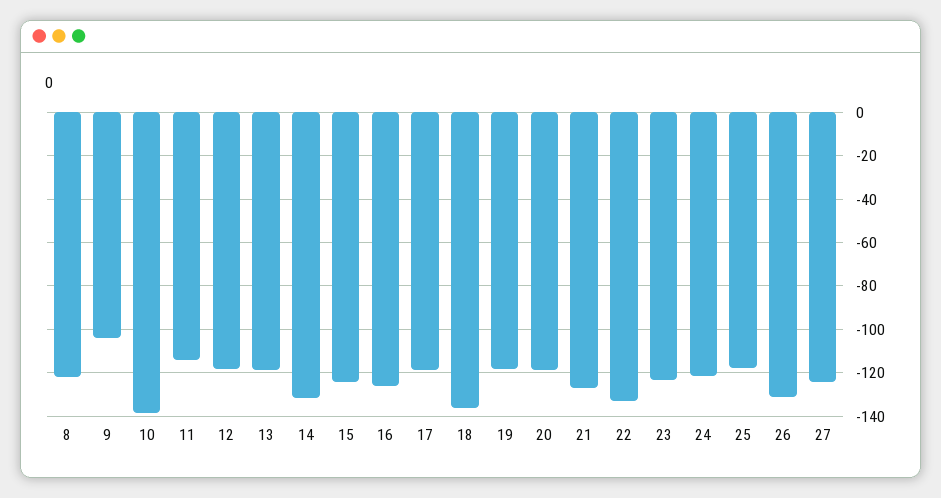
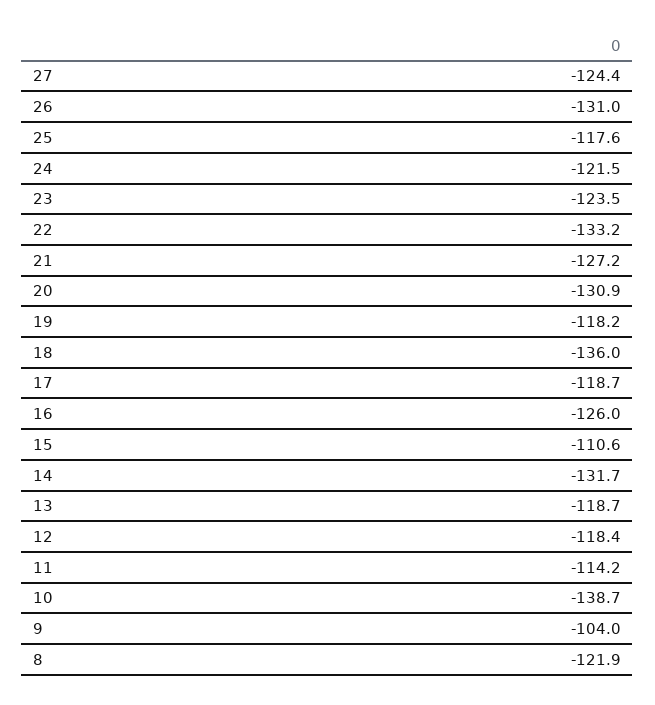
15: -125 -> -110.6
20: -120 -> -130.9

